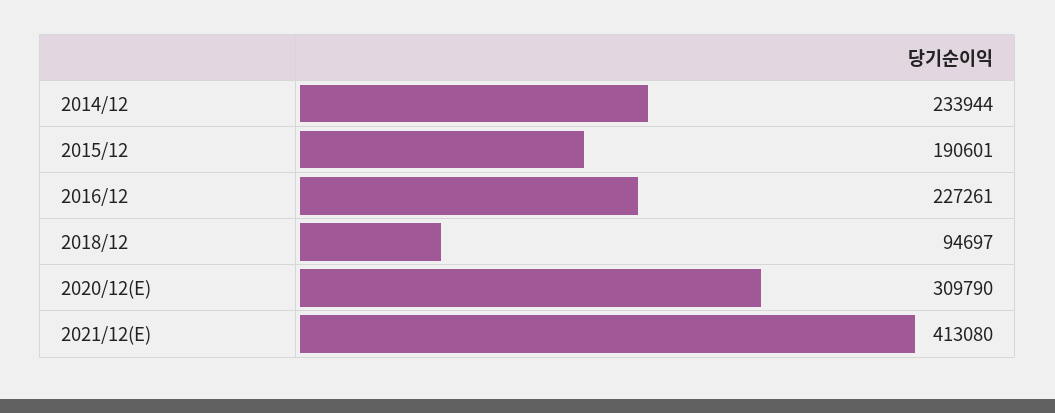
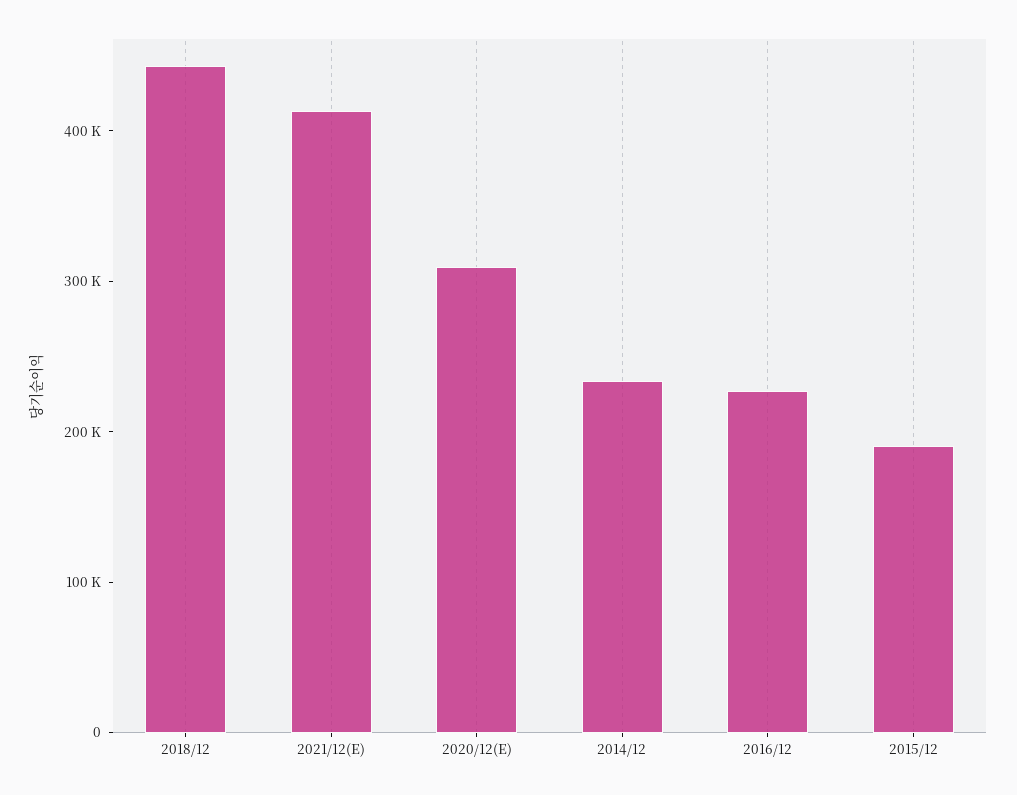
2018/12: 94697 -> 440000

